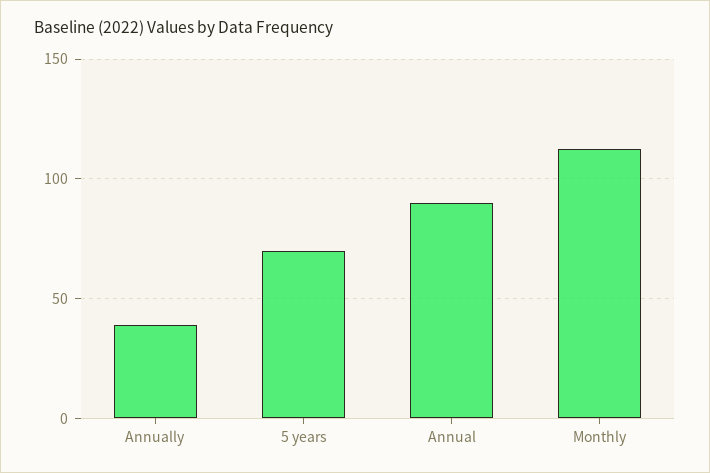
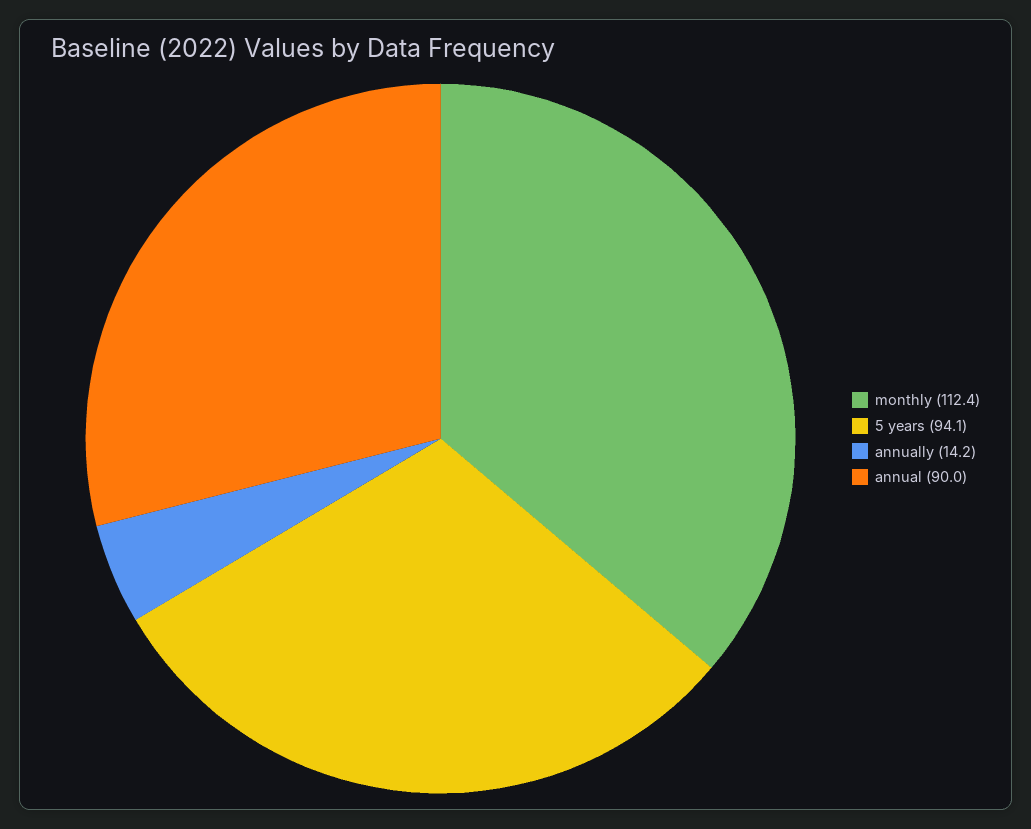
Annually: 40 -> 14.2
5 years: 70 -> 94.1

